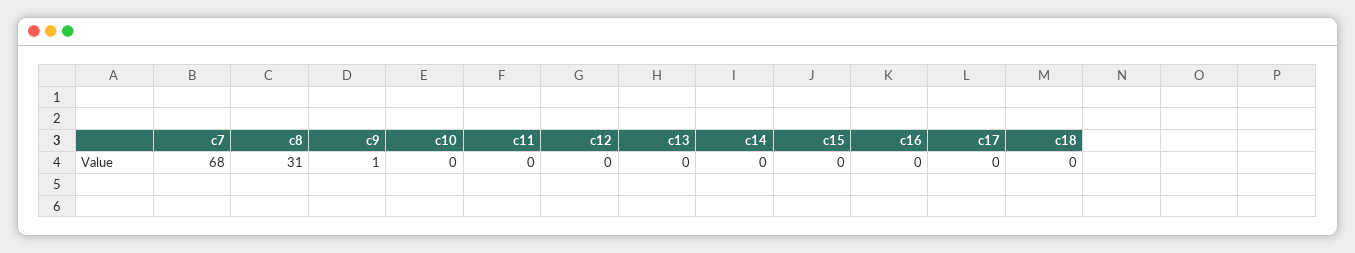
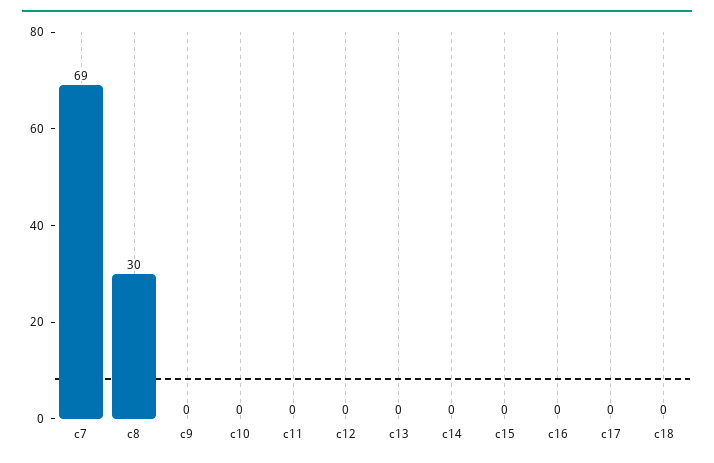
c7: 68 -> 69
c8: 31 -> 30
c9: 1 -> 0

